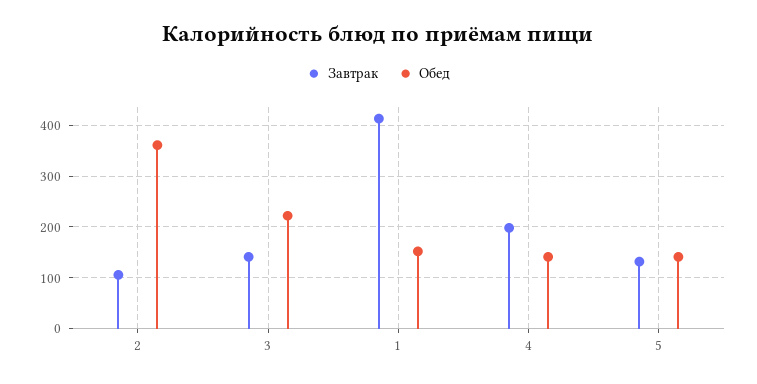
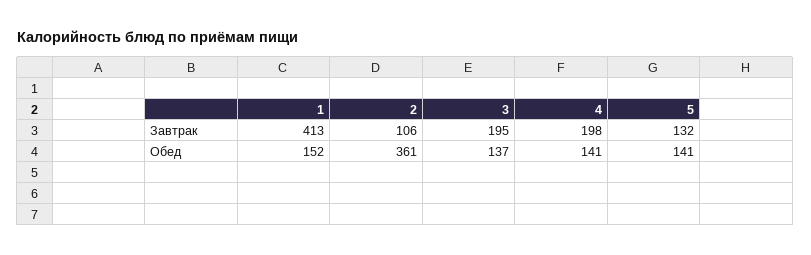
Завтрак, 3: 140 -> 195
Обед, 3: 220 -> 137

